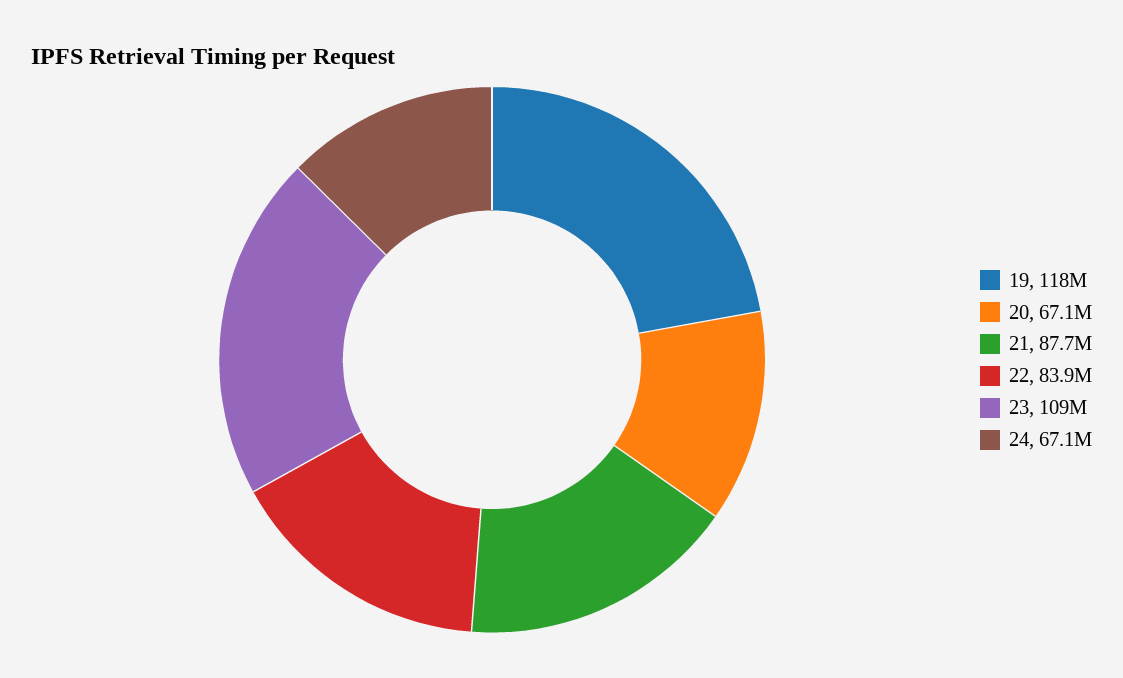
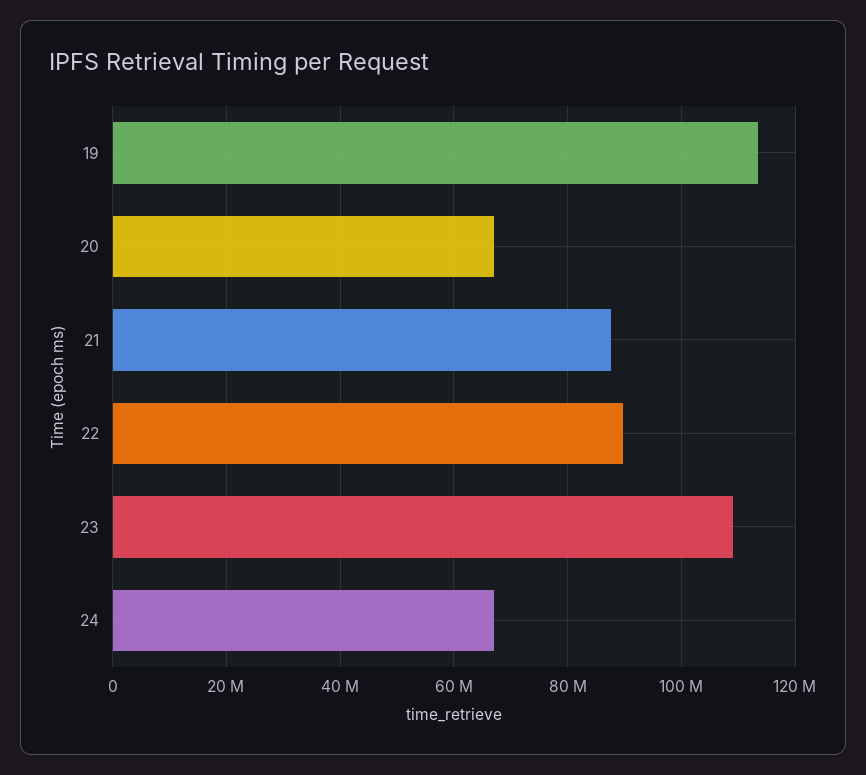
19: 118000000 -> 114000000
22: 83900000 -> 90000000

